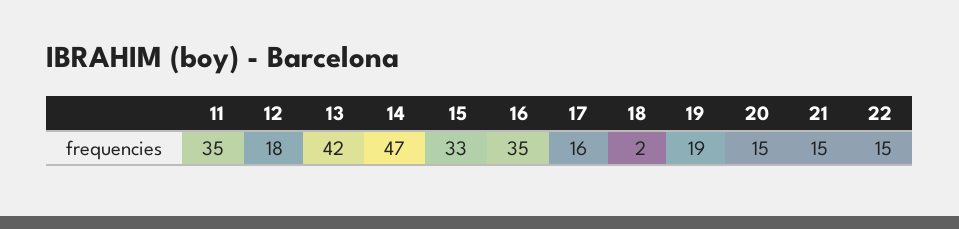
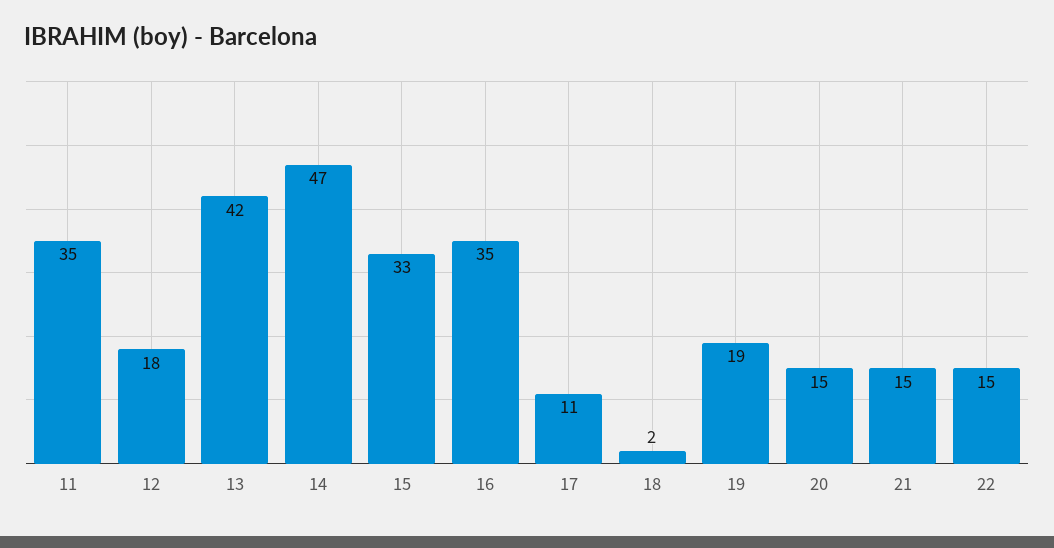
17: 16 -> 11

